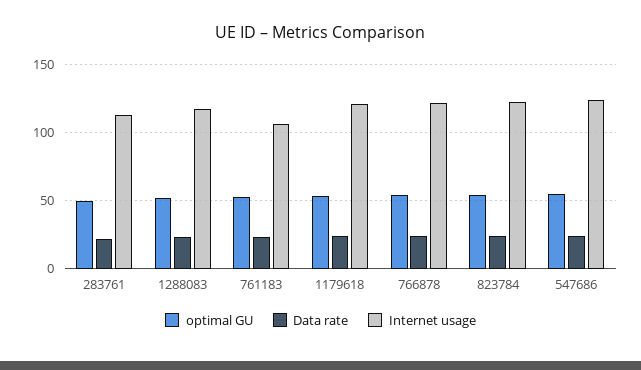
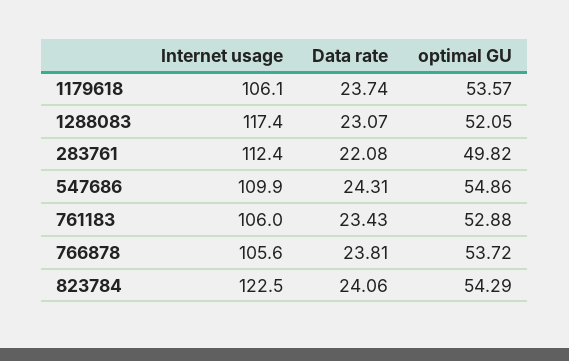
Internet usage, 1179618: 120 -> 106.1
Internet usage, 766878: 120 -> 105.6
Internet usage, 547686: 125 -> 109.9

